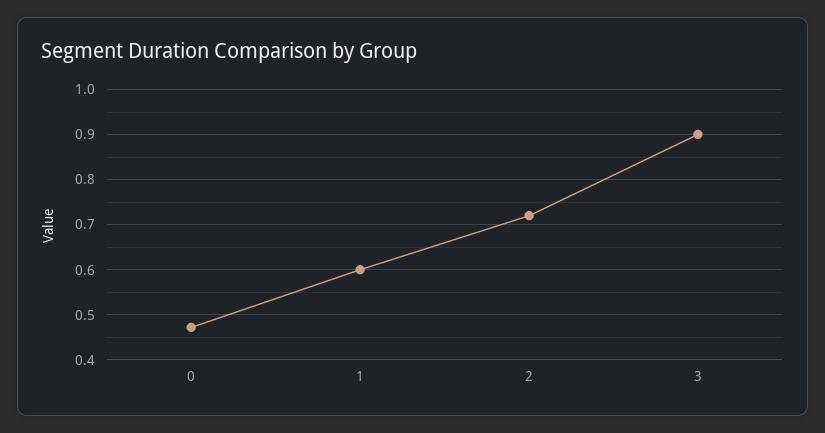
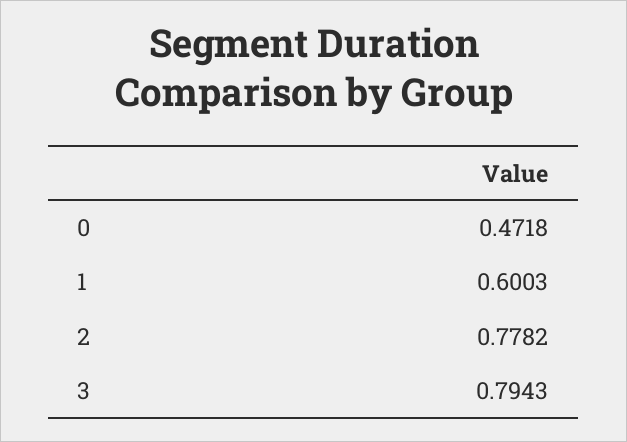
2: 0.72 -> 0.7782
3: 0.9 -> 0.7943

